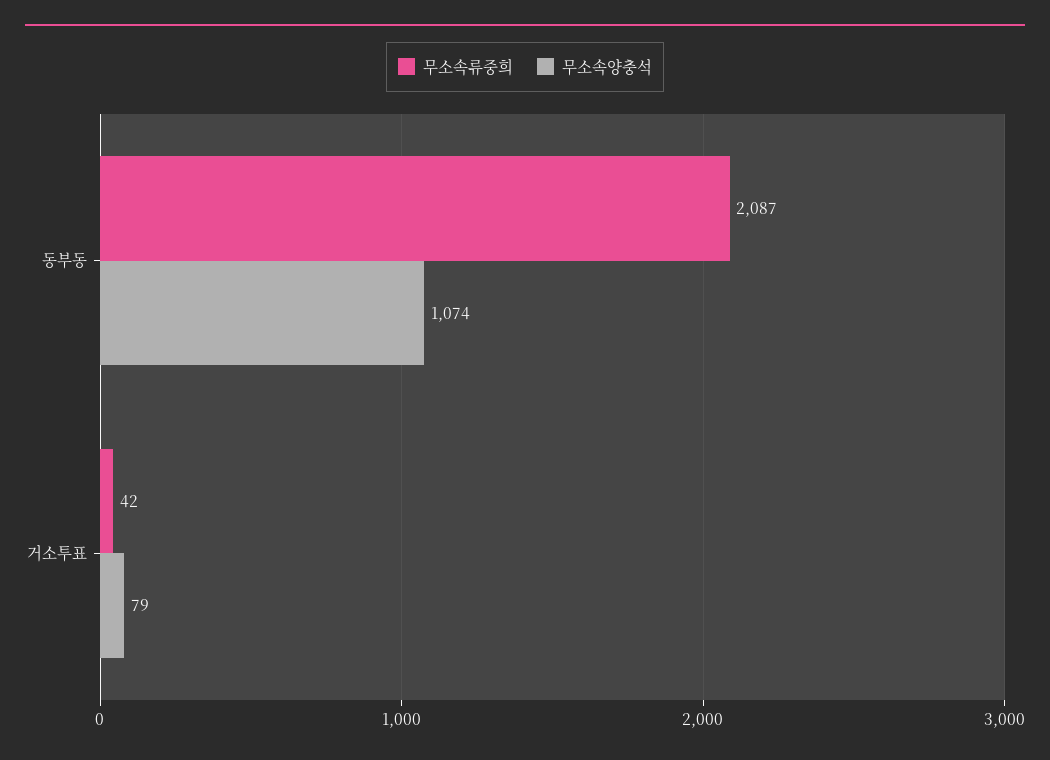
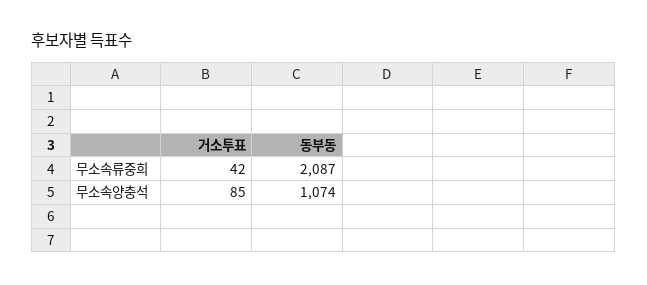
무소속양충석, 거소투표: 79 -> 85

